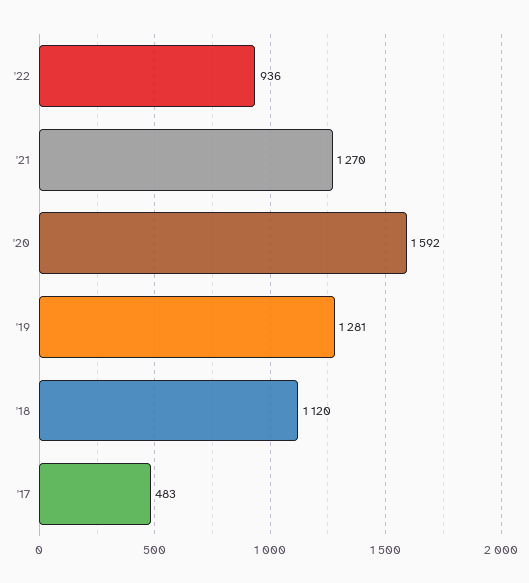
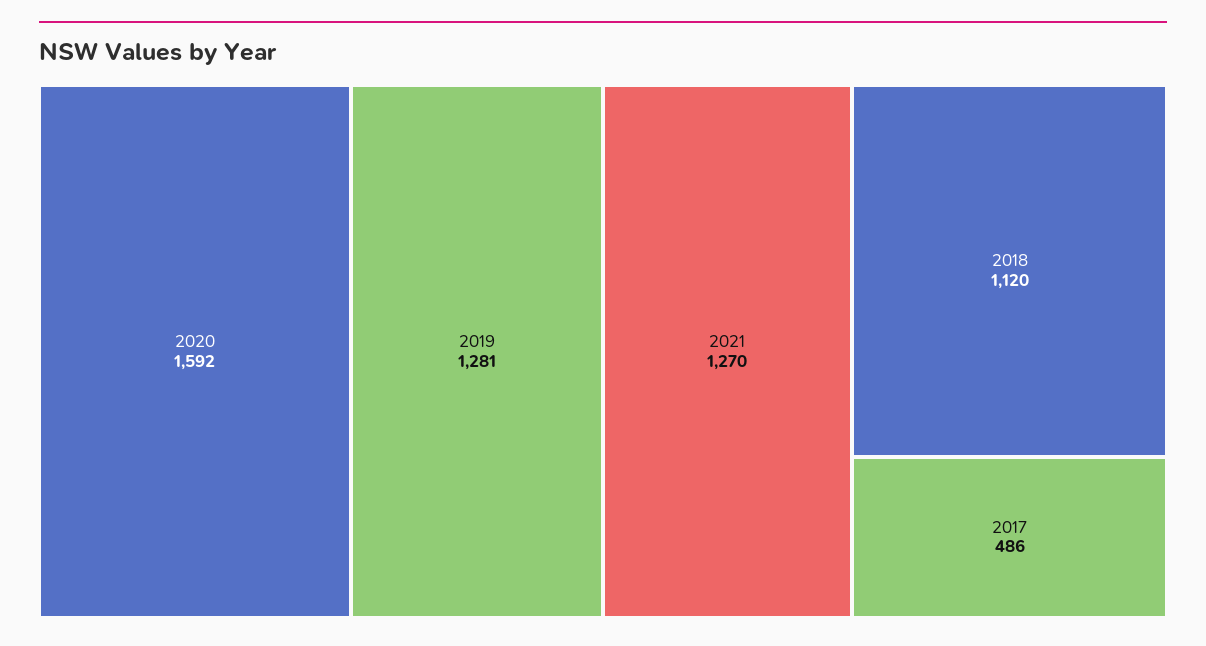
'22: 936 -> none
'17: 483 -> 486

